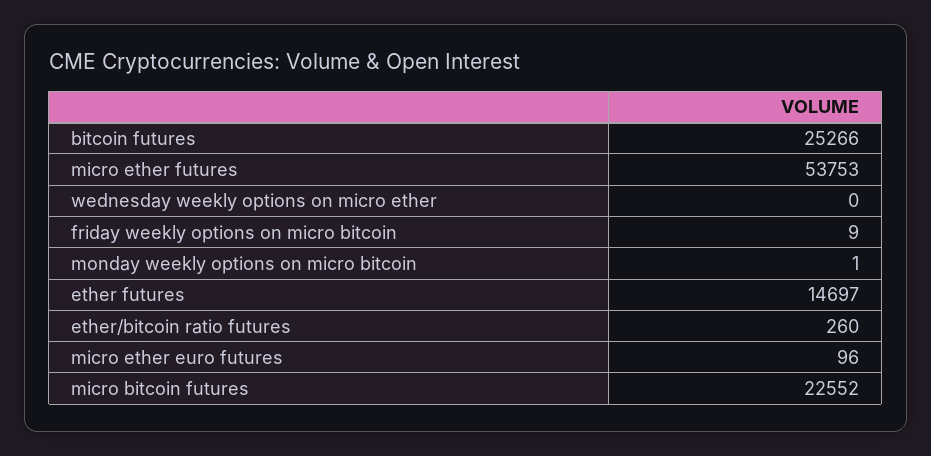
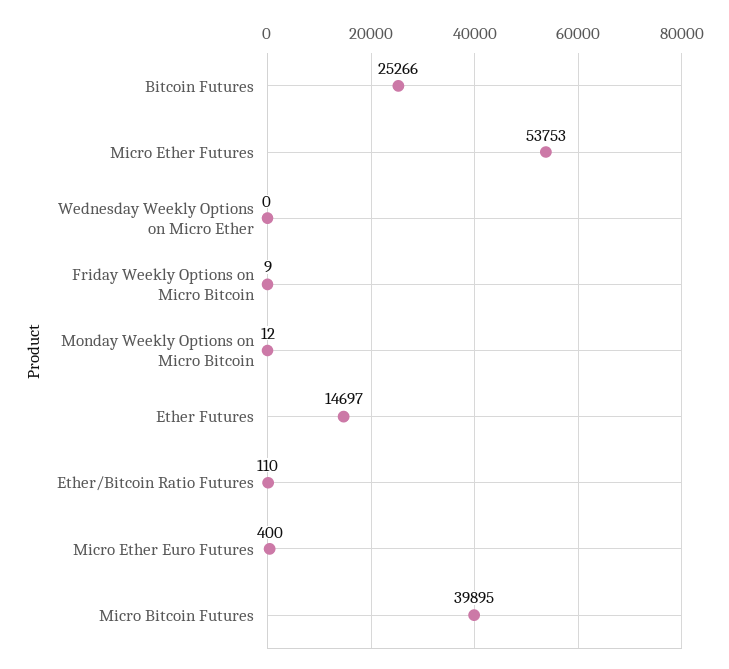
monday weekly options on micro bitcoin: 1 -> 12
ether/bitcoin ratio futures: 260 -> 110
micro ether euro futures: 96 -> 400
micro bitcoin futures: 22552 -> 39895

